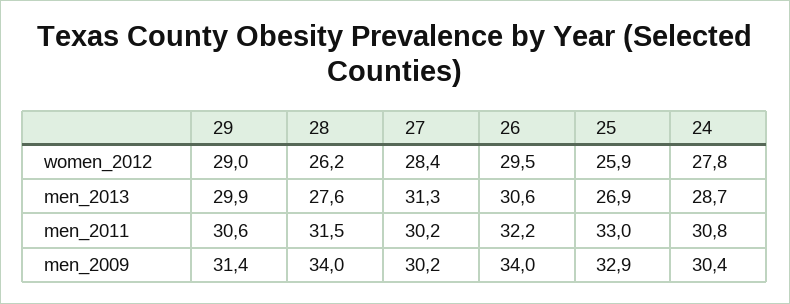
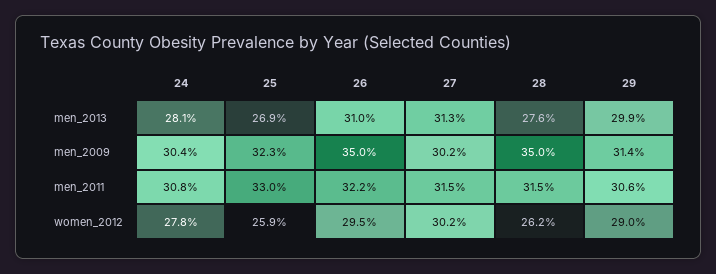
27, women_2012: 28.4 -> 30.2
26, men_2013: 30.6 -> 31
24, men_2013: 28.7 -> 28.1
27, men_2011: 30.2 -> 31.5
28, men_2009: 34 -> 35
26, men_2009: 34 -> 35
25, men_2009: 32.9 -> 32.3

